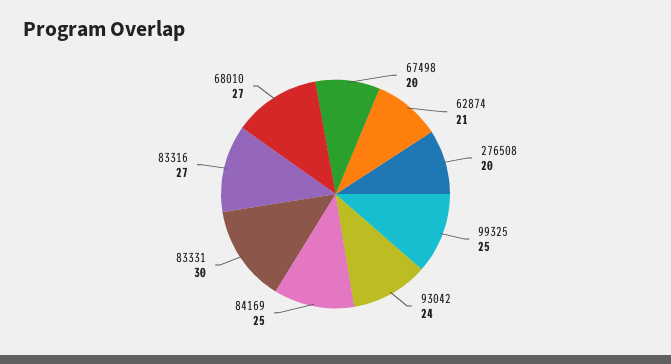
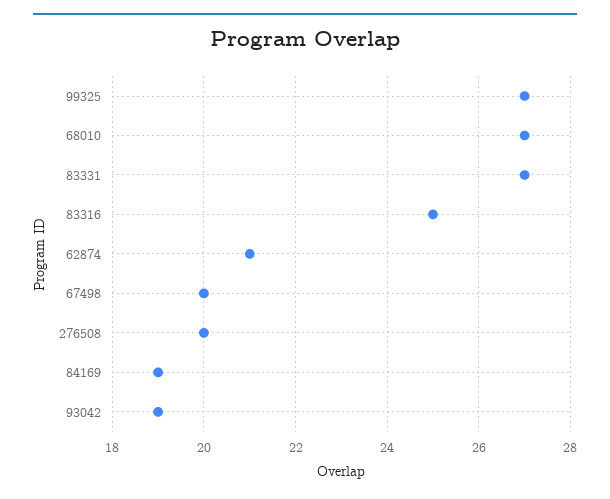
99325: 25 -> 27
93042: 24 -> 19
84169: 25 -> 19
83331: 30 -> 27
83316: 27 -> 25

